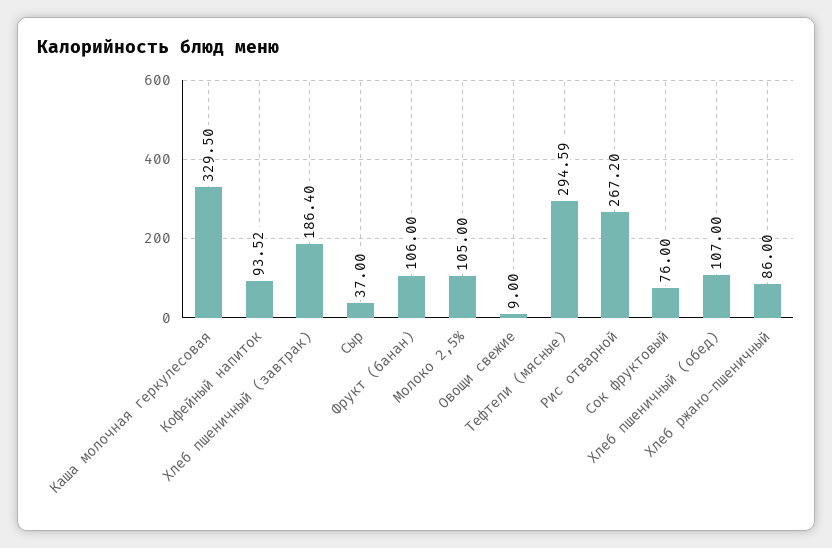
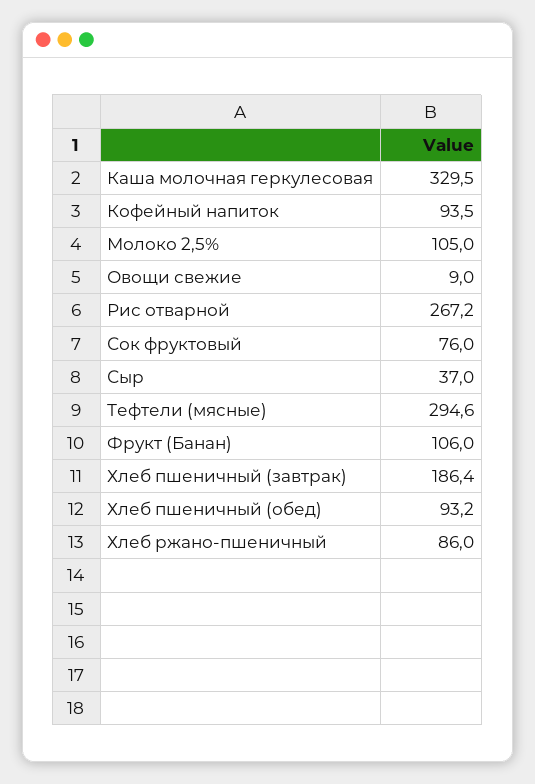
Хлеб пшеничный (обед): 107 -> 93.2

